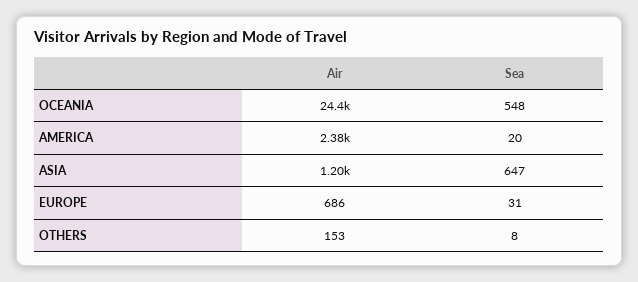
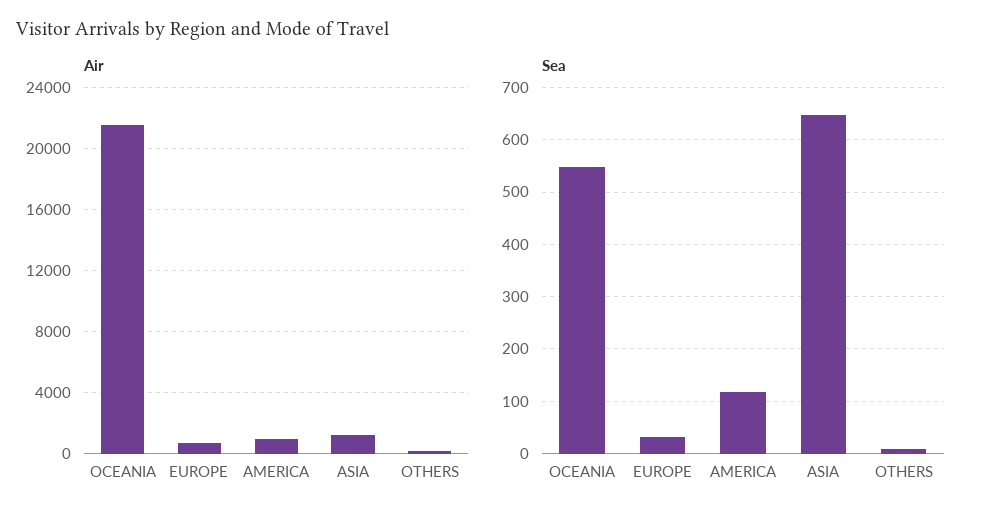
Air, OCEANIA: 24400 -> 21500
Air, AMERICA: 2380 -> 1000
Sea, AMERICA: 20 -> 120

